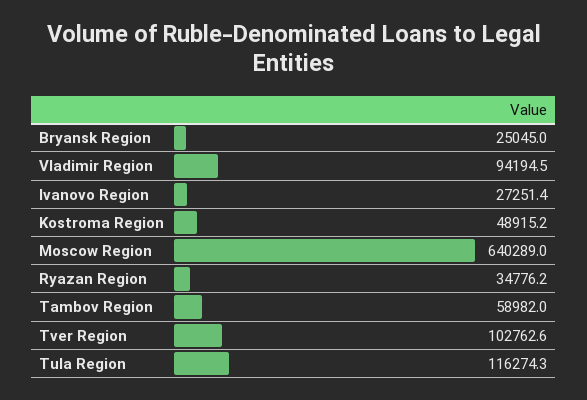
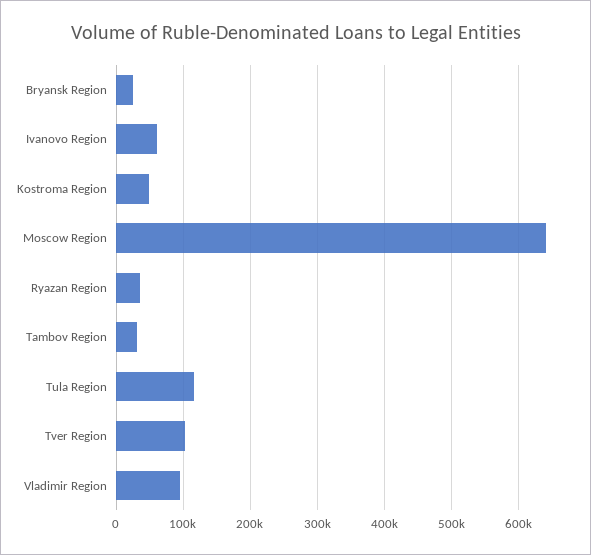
Ivanovo Region: 27251.4 -> 60000
Tambov Region: 58982 -> 30000

